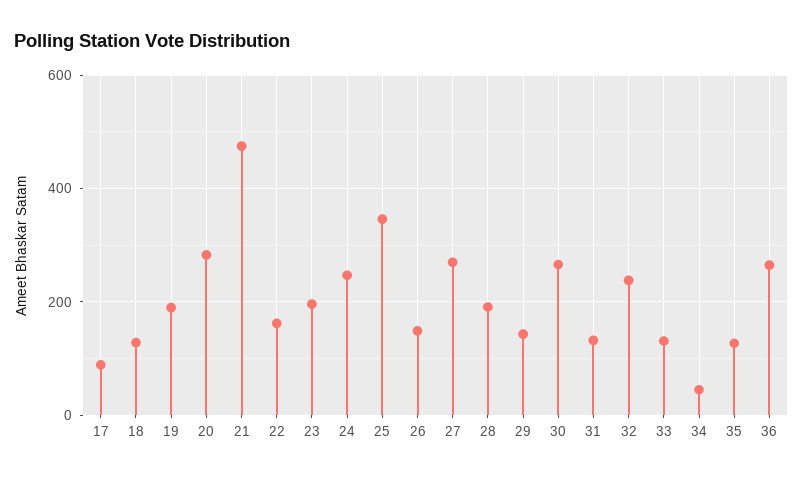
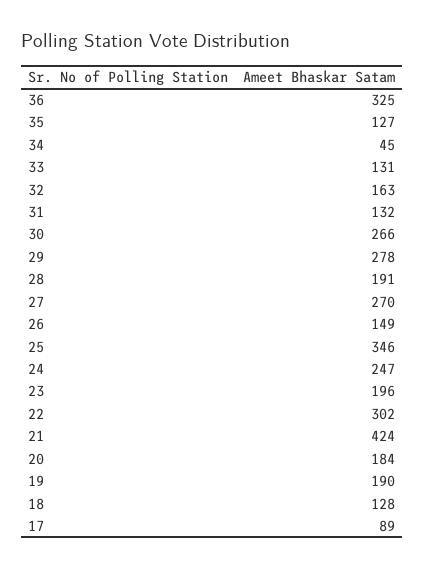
20: 280 -> 184
21: 480 -> 424
22: 160 -> 302
29: 140 -> 278
32: 240 -> 163
36: 260 -> 325

